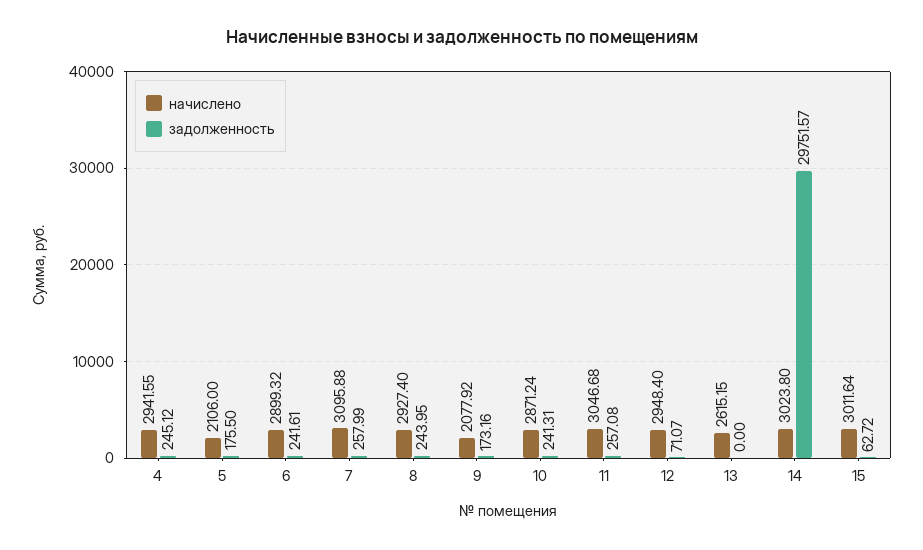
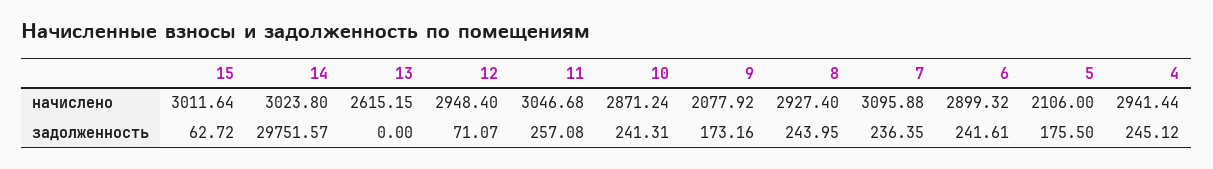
начислено, 4: 2941.55 -> 2941.44
задолженность, 7: 257.99 -> 236.35

